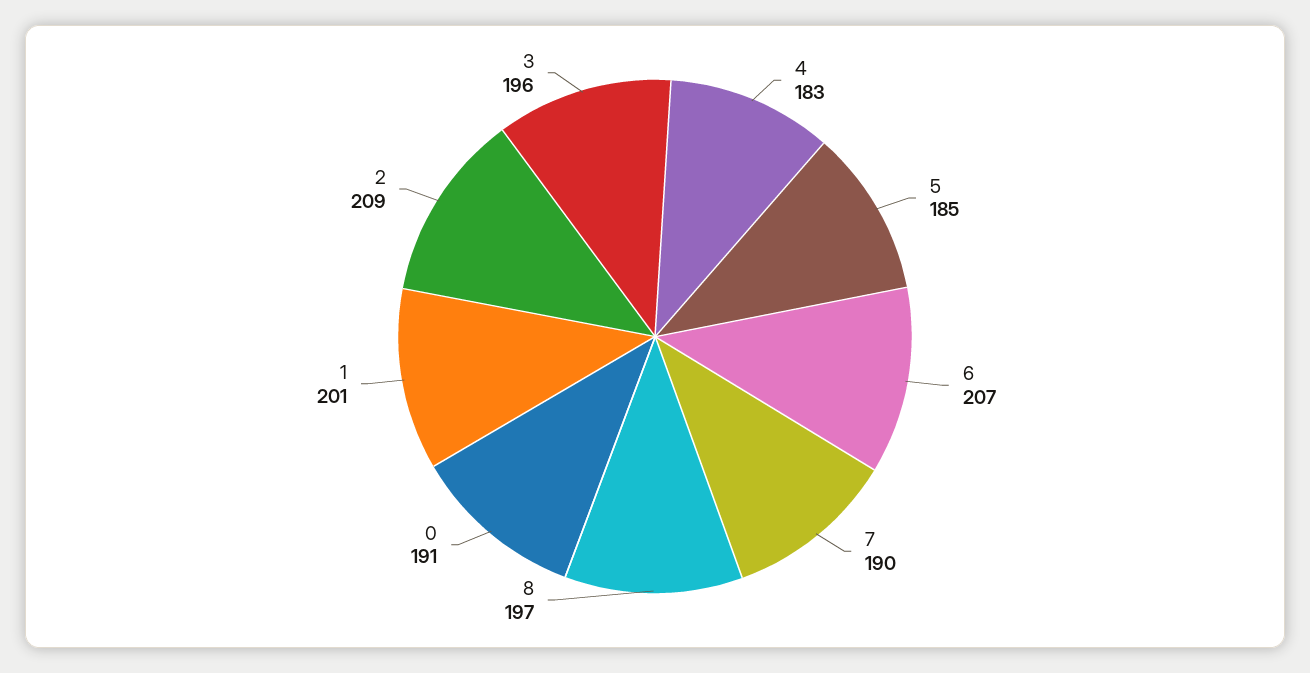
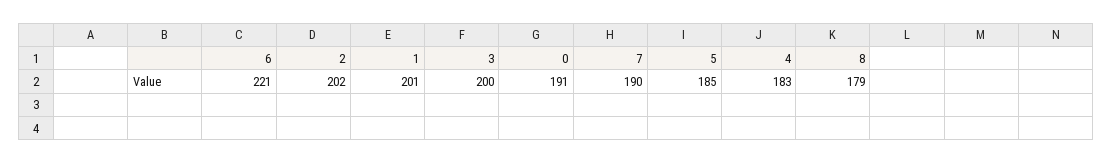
6: 207 -> 221
8: 197 -> 179
2: 209 -> 202
3: 196 -> 200

